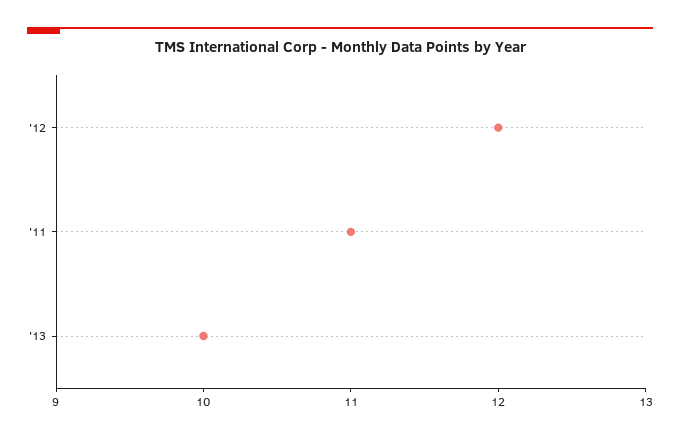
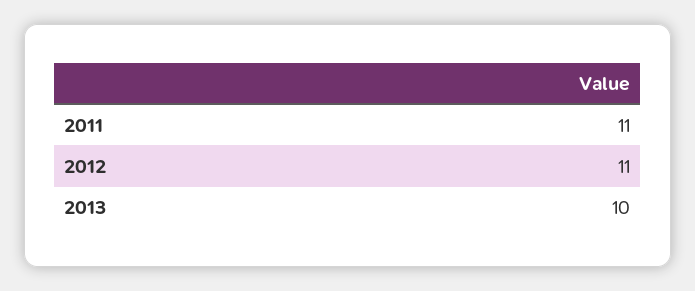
'12: 12 -> 11

